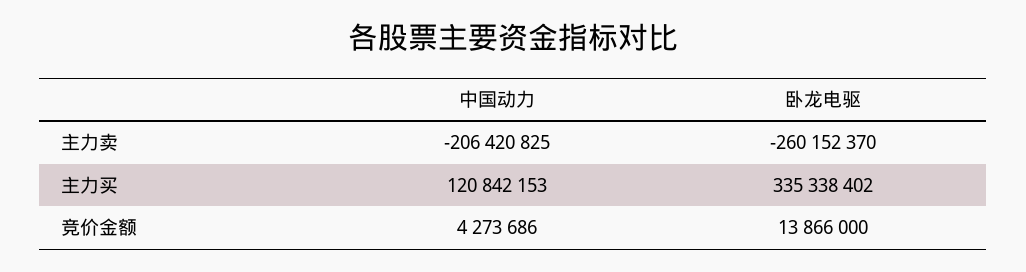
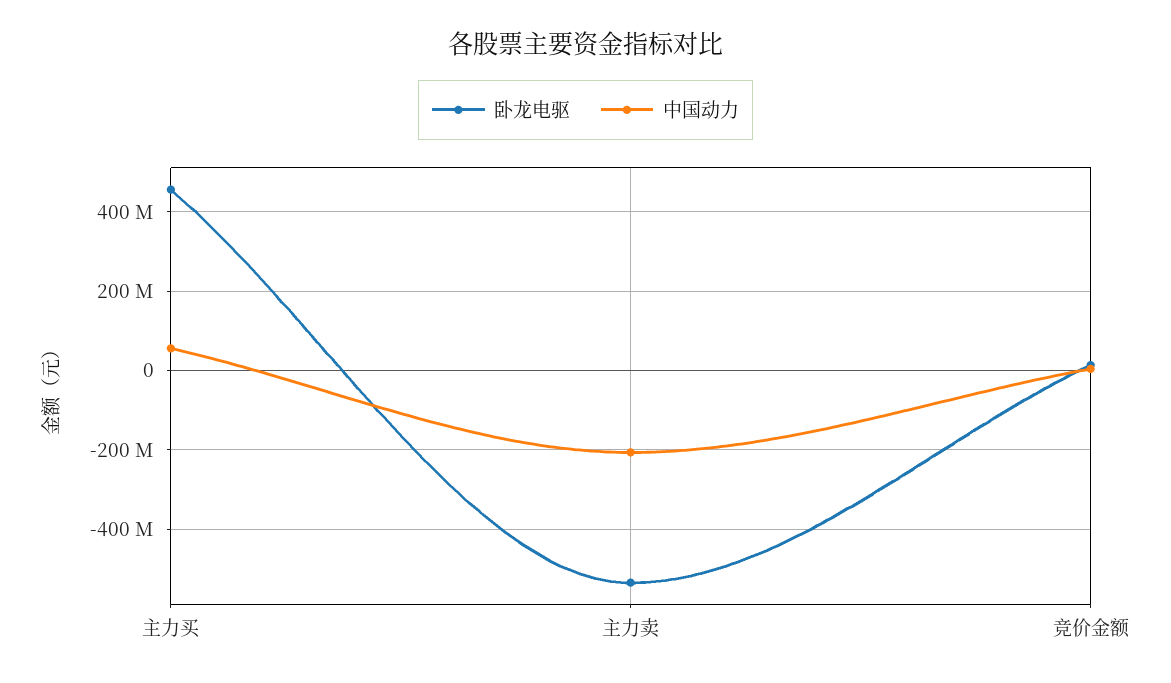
卧龙电驱, 主力卖: -260152370 -> -540000000
中国动力, 主力买: 120842153 -> 60000000
卧龙电驱, 主力买: 335338402 -> 460000000

